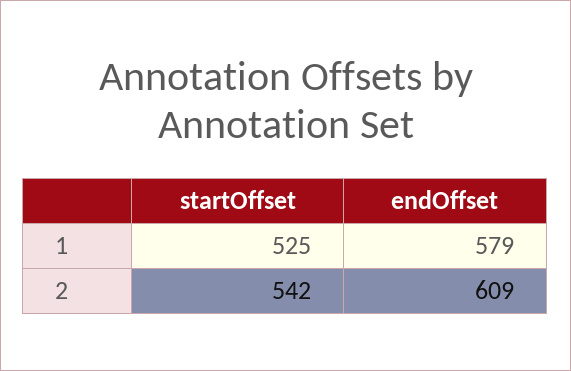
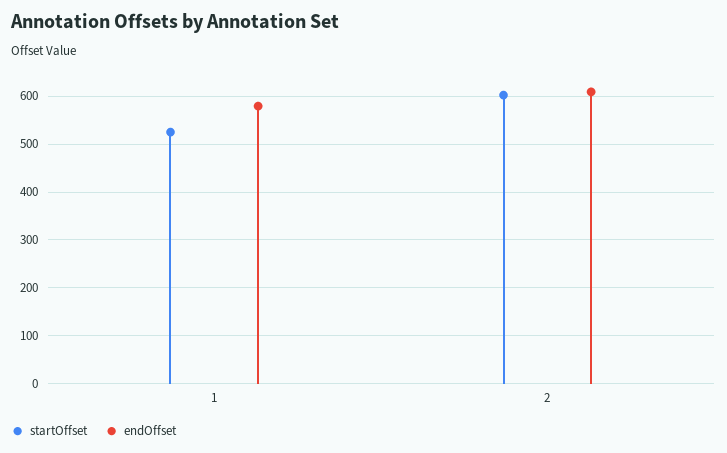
startOffset, 2: 542 -> 600

